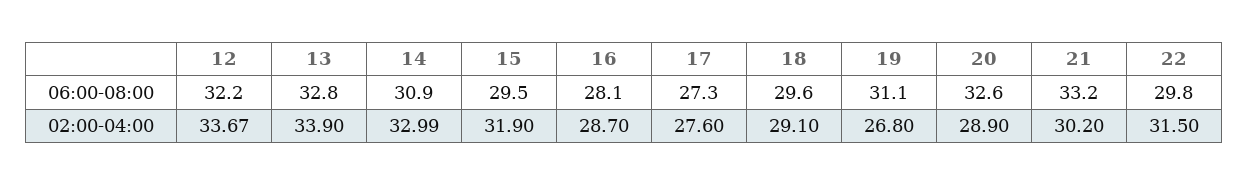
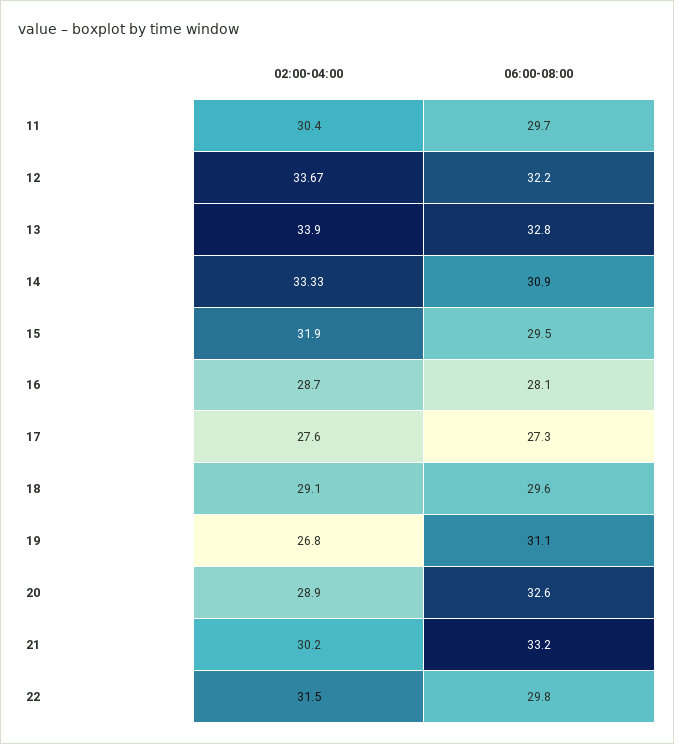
14, 02:00-04:00: 32.99 -> 33.33
11, 02:00-04:00: none -> 30.4
11, 06:00-08:00: none -> 29.7

